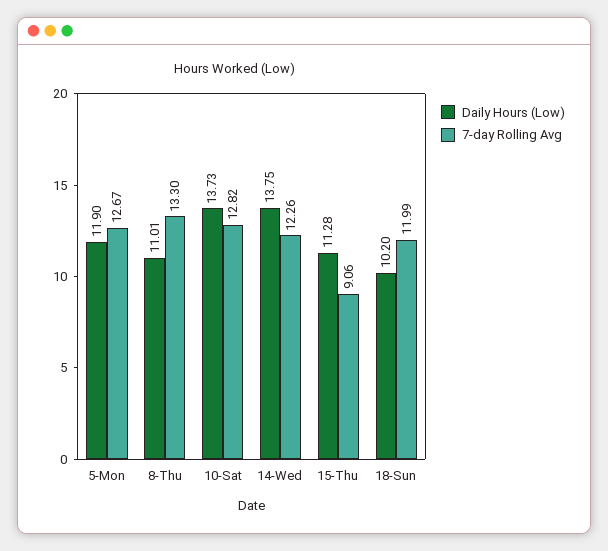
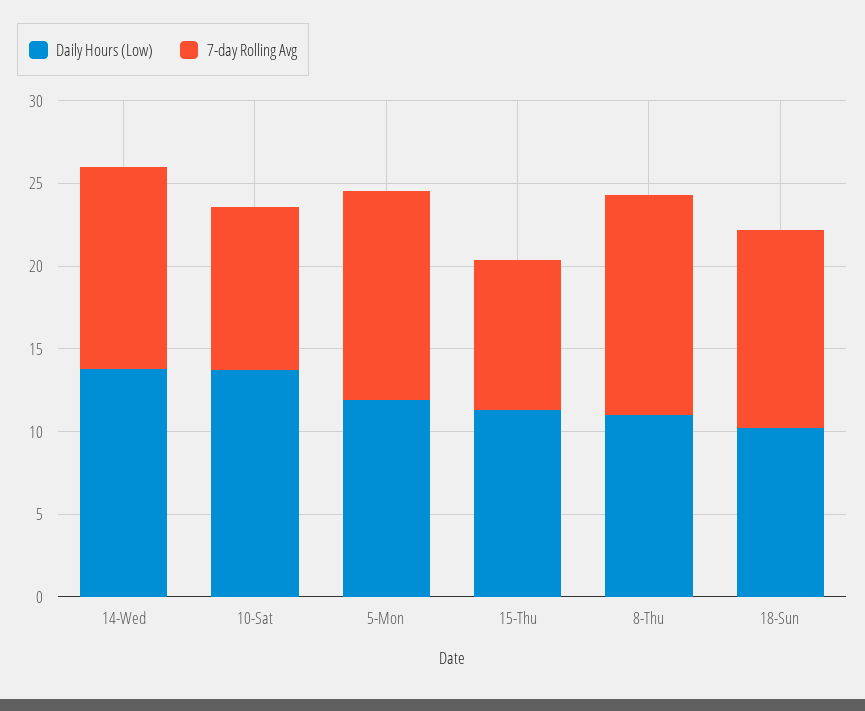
7-day Rolling Avg, 10-Sat: 12.82 -> 10

